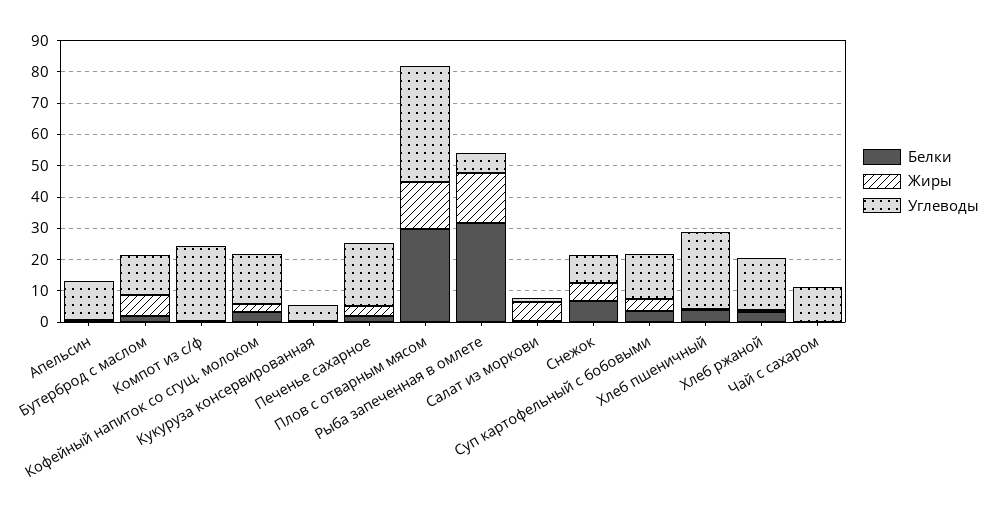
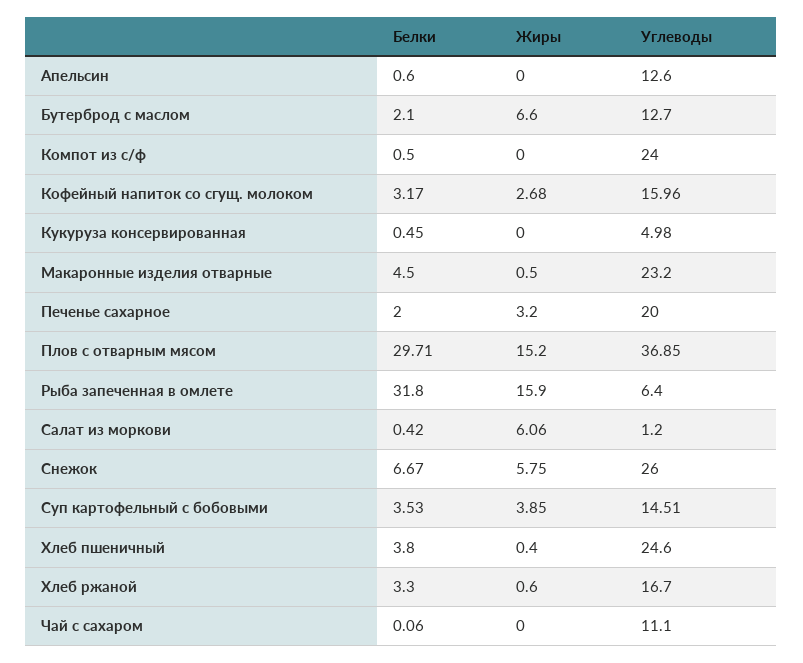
Углеводы, Снежок: 10 -> 26
Белки, Макаронные изделия отварные: none -> 4.5
Жиры, Макаронные изделия отварные: none -> 0.5
Углеводы, Макаронные изделия отварные: none -> 23.2

